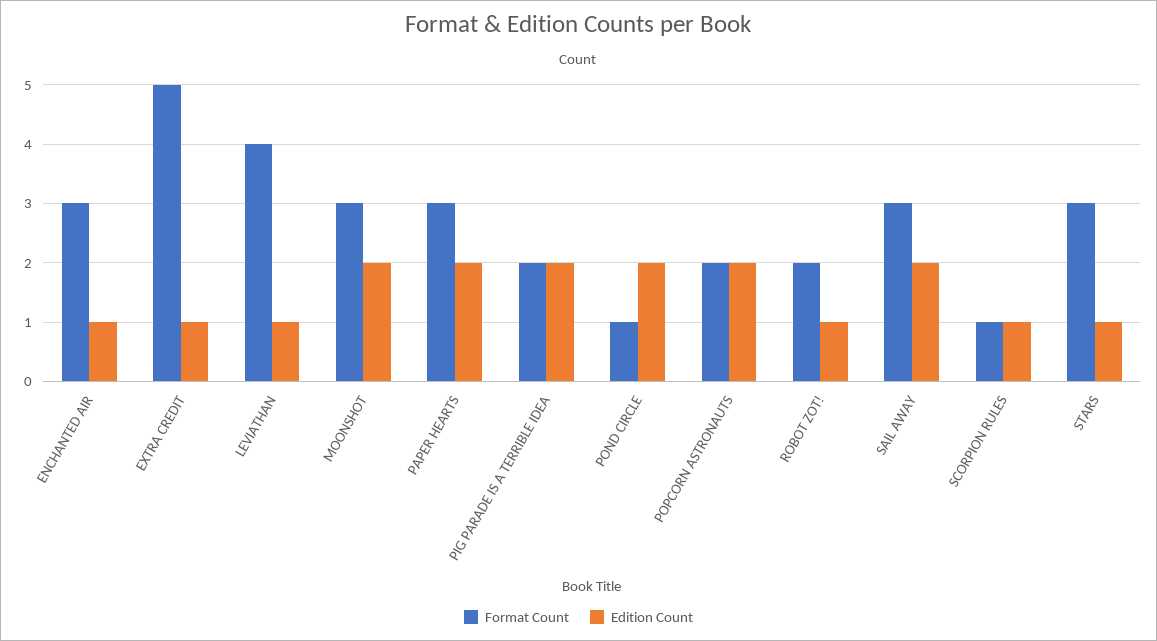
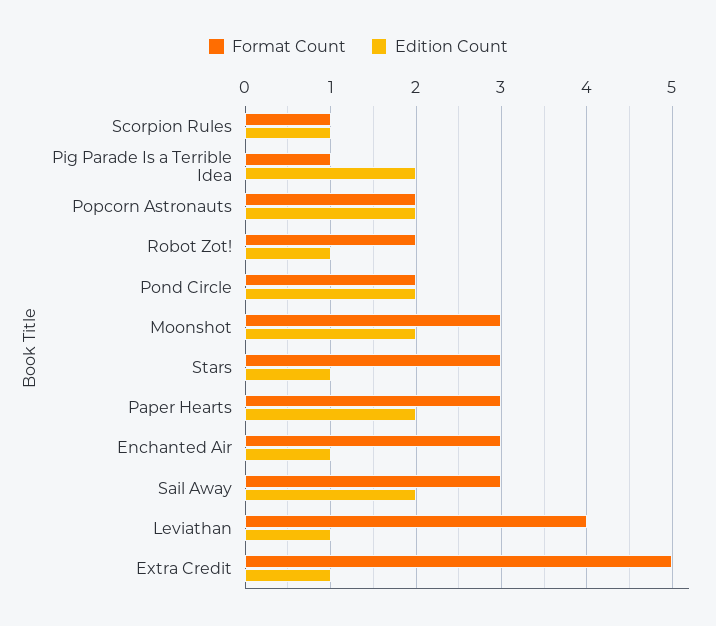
Format Count, PIG PARADE IS A TERRIBLE IDEA: 2 -> 1
Format Count, POND CIRCLE: 1 -> 2

